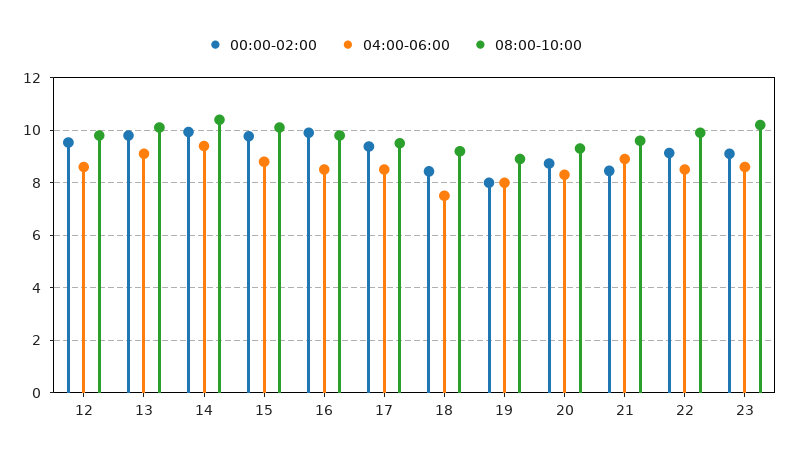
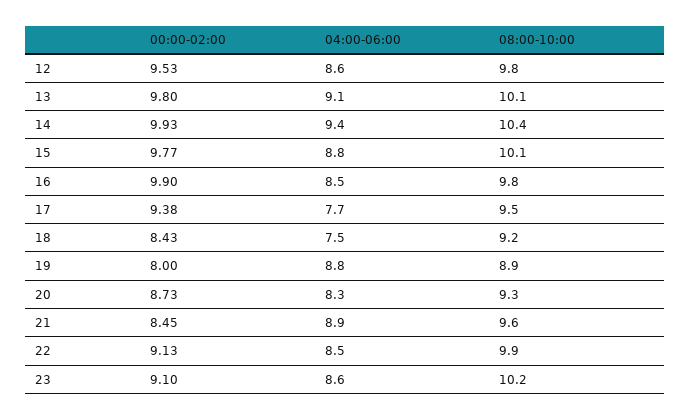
04:00-06:00, 17: 8.5 -> 7.7
04:00-06:00, 19: 8 -> 8.8

